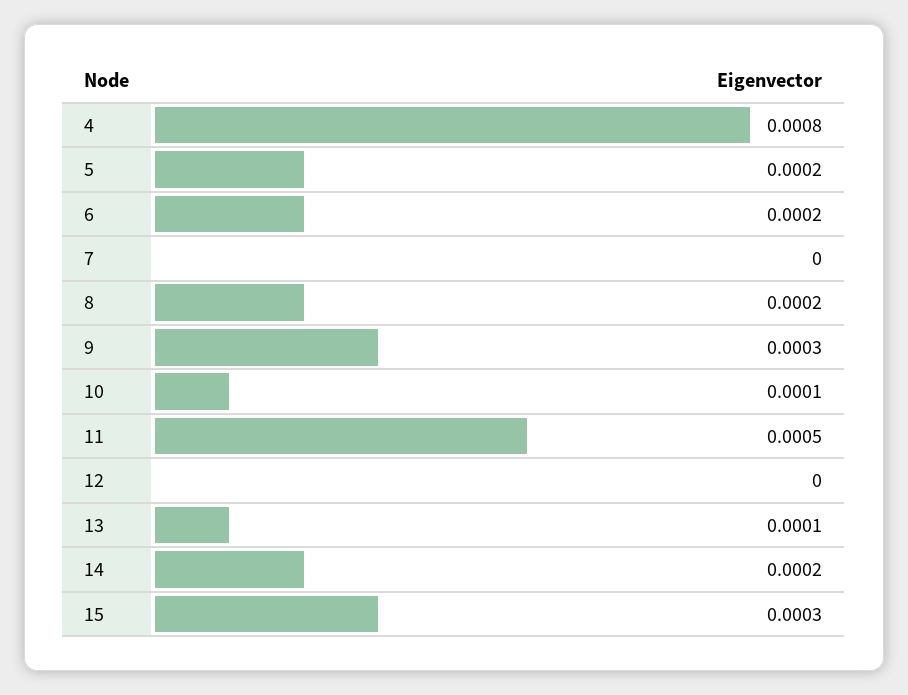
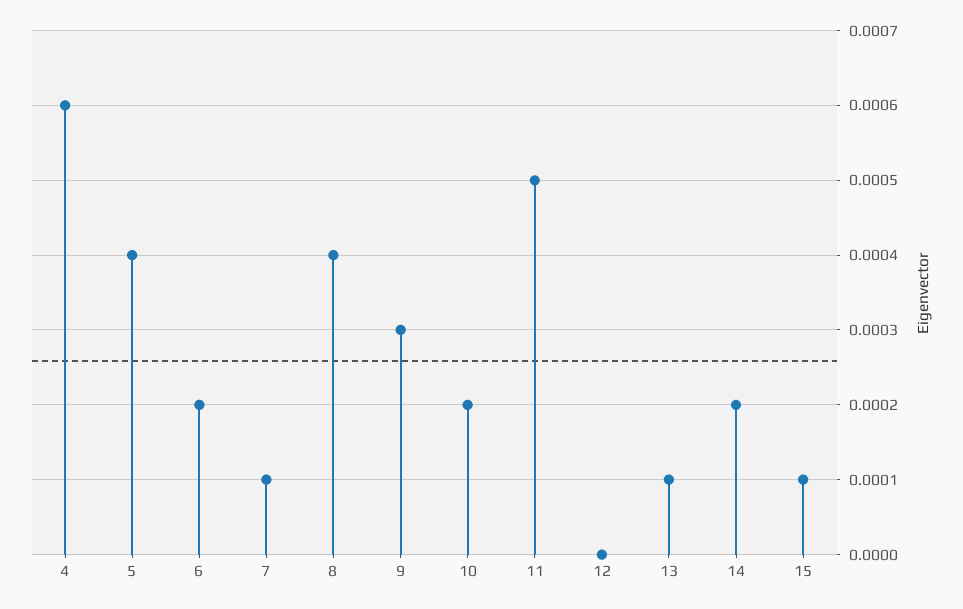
4: 0.0008 -> 0.0006
5: 0.0002 -> 0.0004
7: 0 -> 0.0001
8: 0.0002 -> 0.0004
10: 0.0001 -> 0.0002
15: 0.0003 -> 0.0001

